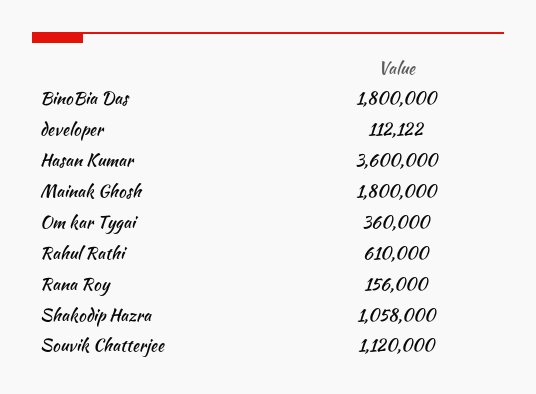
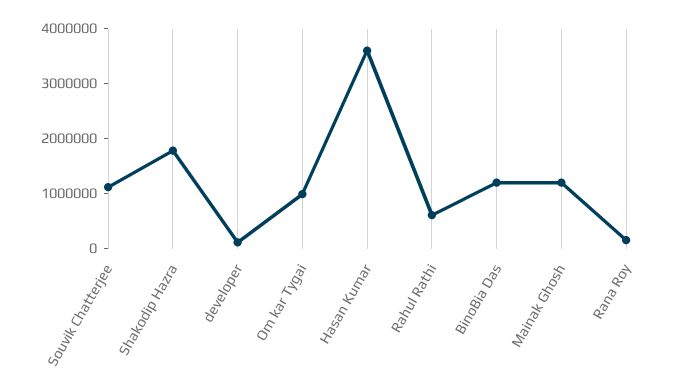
BinoBia Das: 1800000 -> 1200000
Mainak Ghosh: 1800000 -> 1200000
Om kar Tygai: 360000 -> 1000000
Shakodip Hazra: 1058000 -> 1800000

